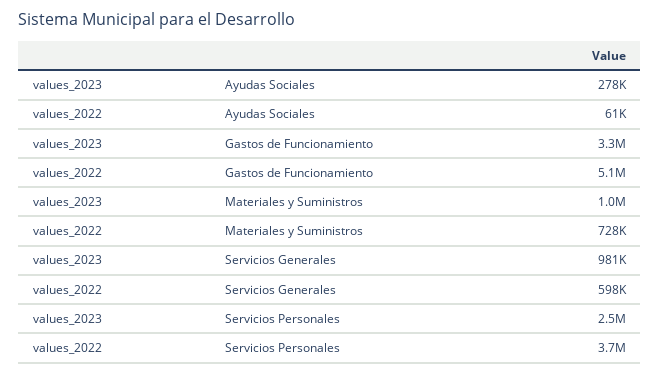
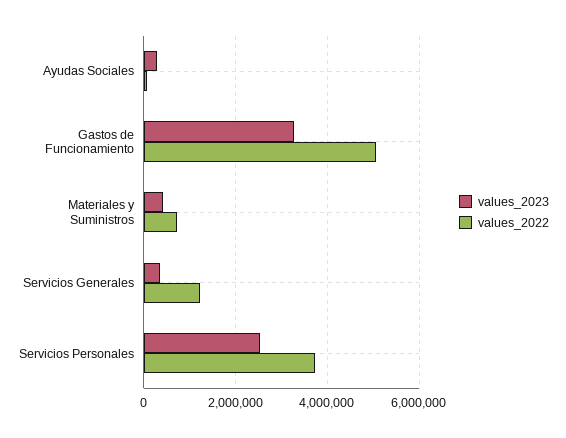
values_2023, Materiales y Suministros: 1000000 -> 400000
values_2023, Servicios Generales: 981000 -> 400000
values_2022, Servicios Generales: 598000 -> 1200000

